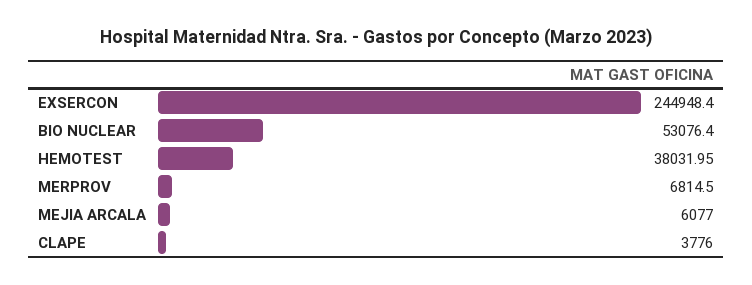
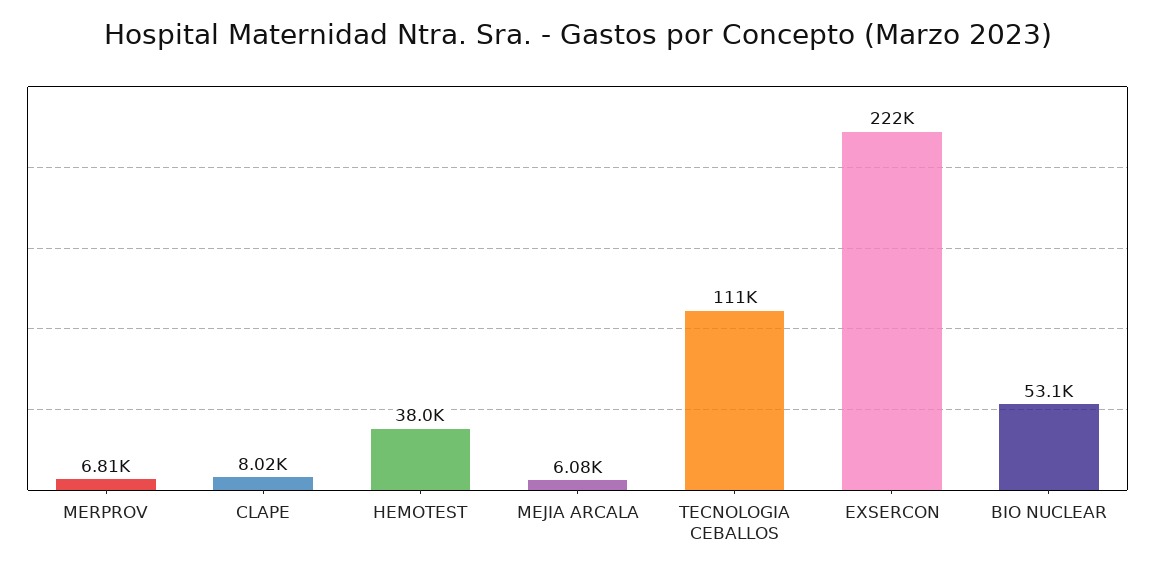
EXSERCON: 244948.4 -> 222000
CLAPE: 3776 -> 8020
TECNOLOGIA CEBALLOS: none -> 111000

